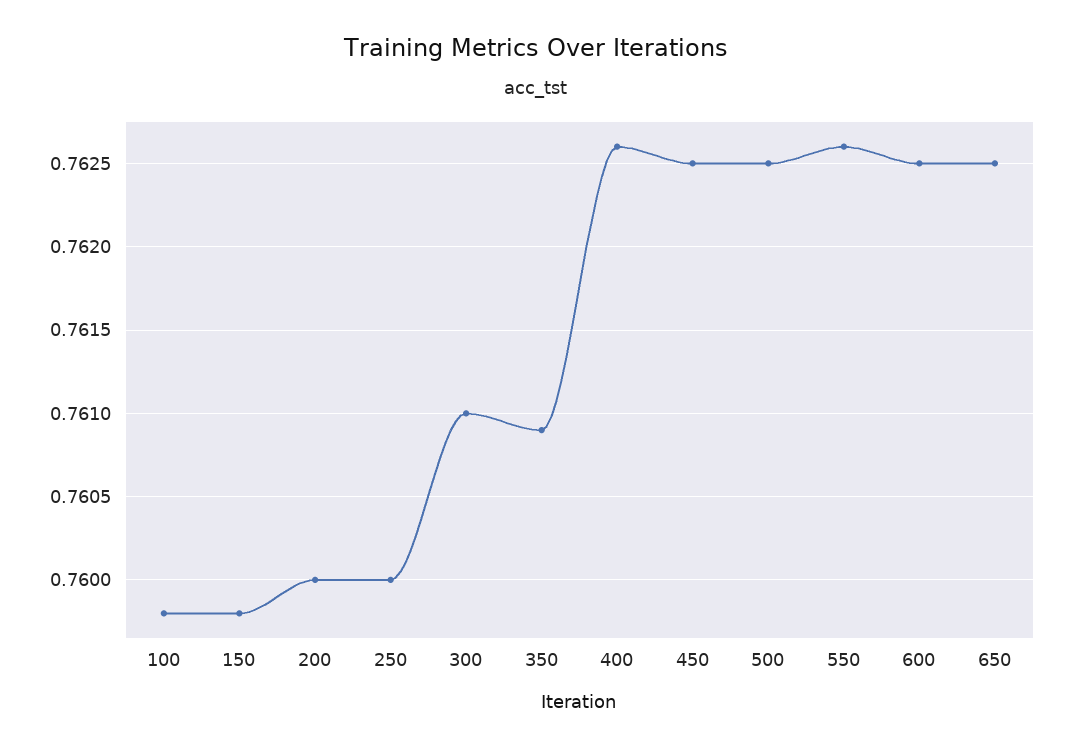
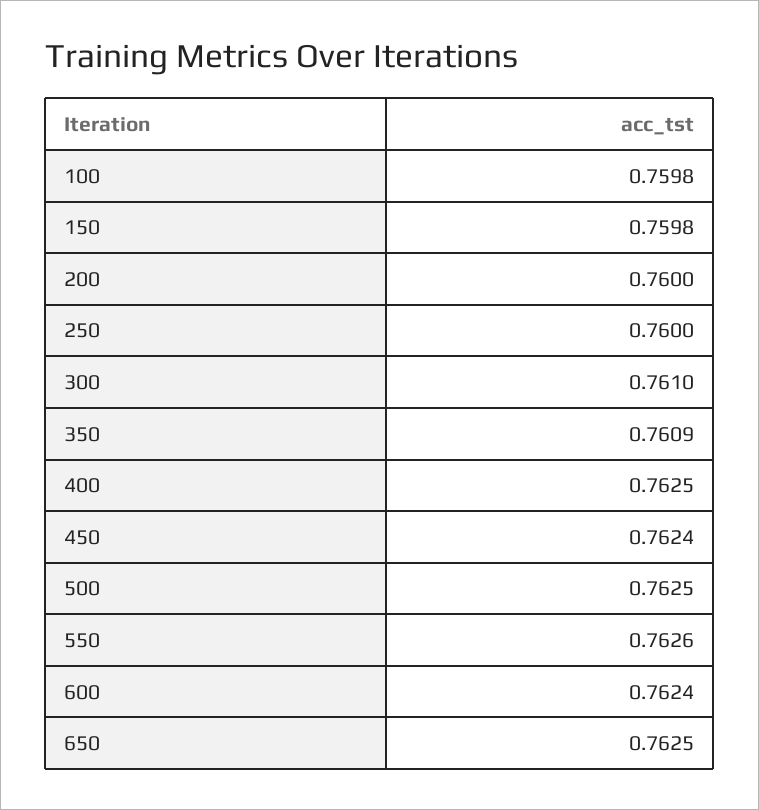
400: 0.7626 -> 0.7625
450: 0.7625 -> 0.7624
600: 0.7625 -> 0.7624

